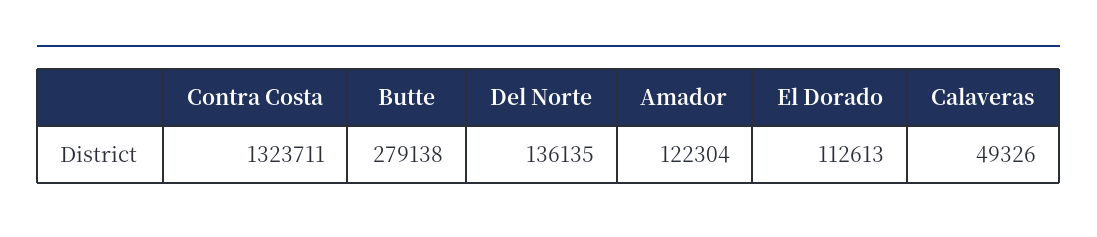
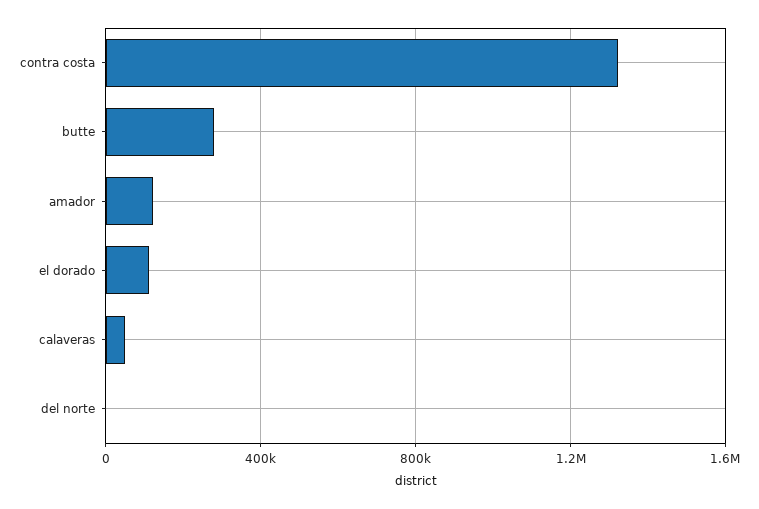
Del Norte: 136135 -> 0

